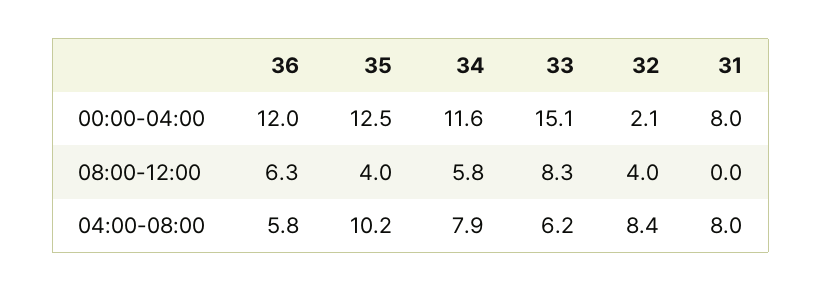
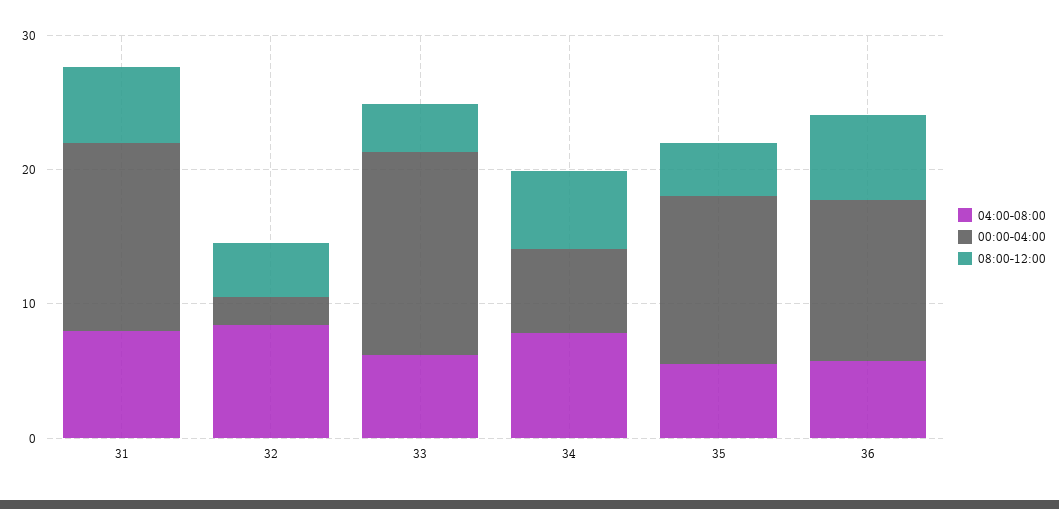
00:00-04:00, 34: 11.6 -> 6
00:00-04:00, 31: 8 -> 14
08:00-12:00, 33: 8.3 -> 4
08:00-12:00, 31: 0 -> 6
04:00-08:00, 35: 10.2 -> 6

